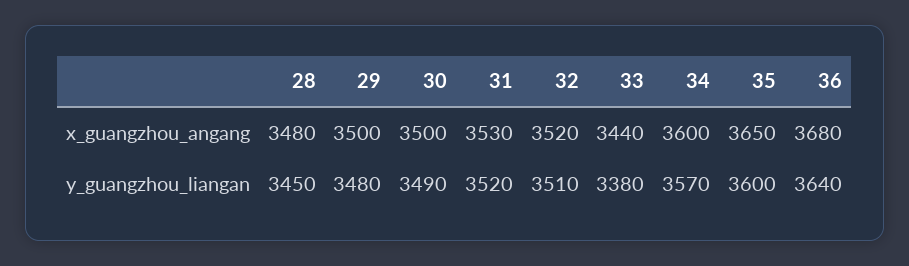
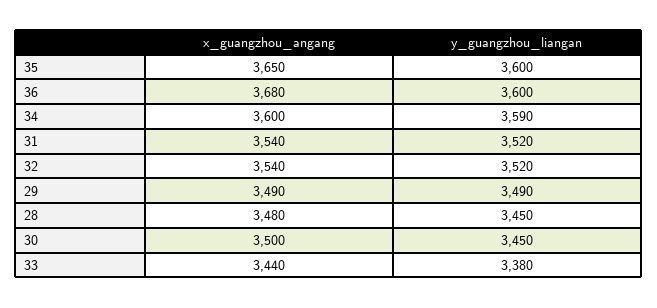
29, x_guangzhou_angang: 3500 -> 3490
31, x_guangzhou_angang: 3530 -> 3540
32, x_guangzhou_angang: 3520 -> 3540
29, y_guangzhou_liangan: 3480 -> 3490
30, y_guangzhou_liangan: 3490 -> 3450
32, y_guangzhou_liangan: 3510 -> 3520
34, y_guangzhou_liangan: 3570 -> 3590
36, y_guangzhou_liangan: 3640 -> 3600

